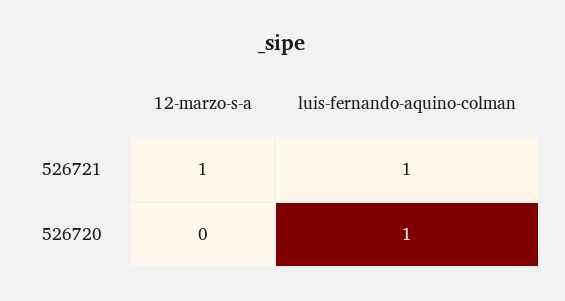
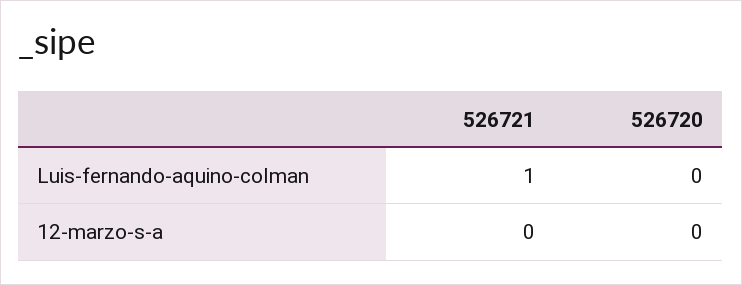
12-marzo-s-a, 526721: 1 -> 0
luis-fernando-aquino-colman, 526720: 1 -> 0

